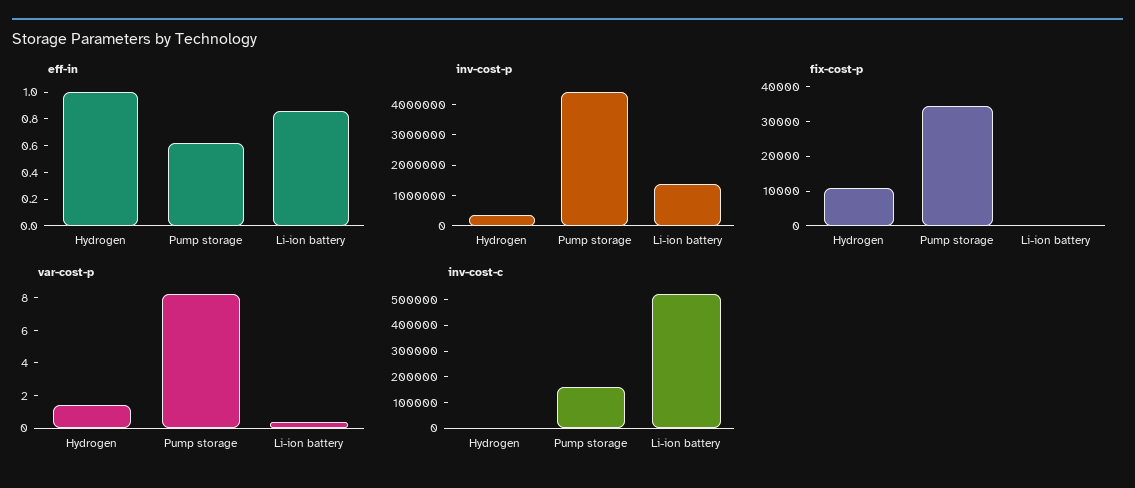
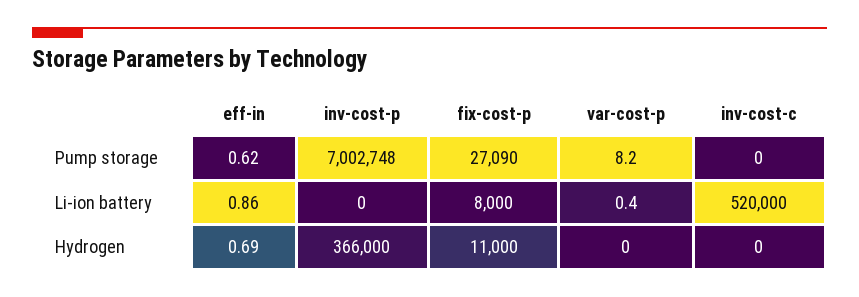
eff-in, Hydrogen: 1 -> 0.69
inv-cost-p, Pump storage: 4500000 -> 7002748
inv-cost-p, Li-ion battery: 1500000 -> 0
fix-cost-p, Pump storage: 35000 -> 27090
fix-cost-p, Li-ion battery: 0 -> 8000
var-cost-p, Hydrogen: 1.5 -> 0
inv-cost-c, Pump storage: 150000 -> 0

